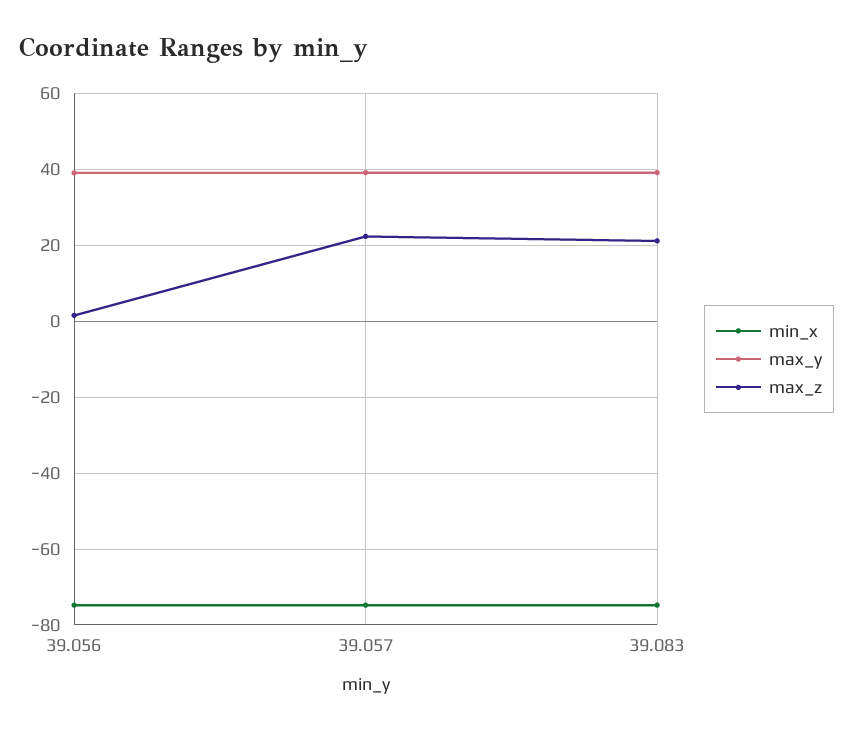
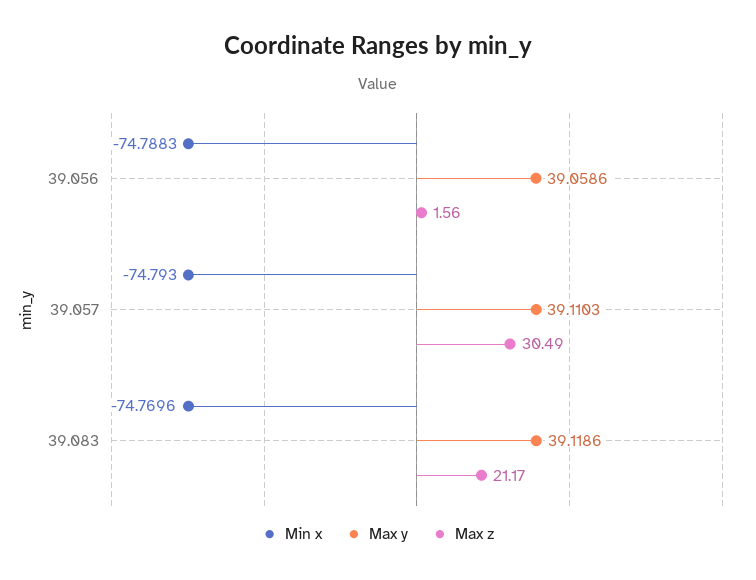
max_z, 39.057: 22 -> 30.49

